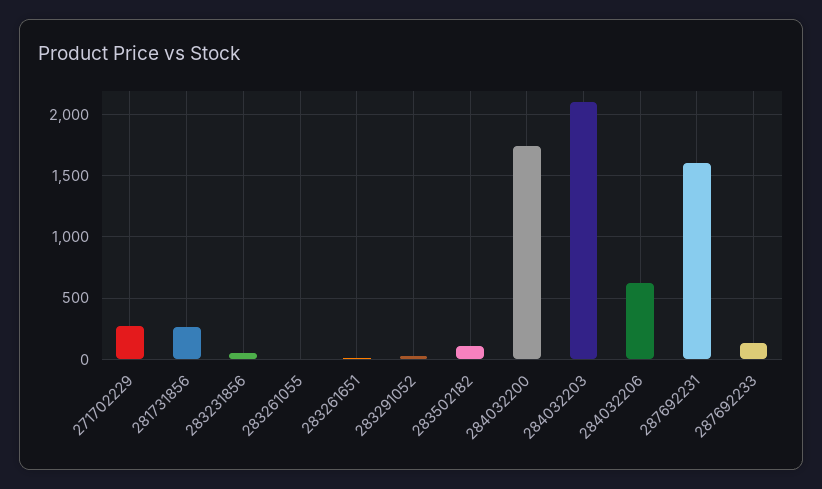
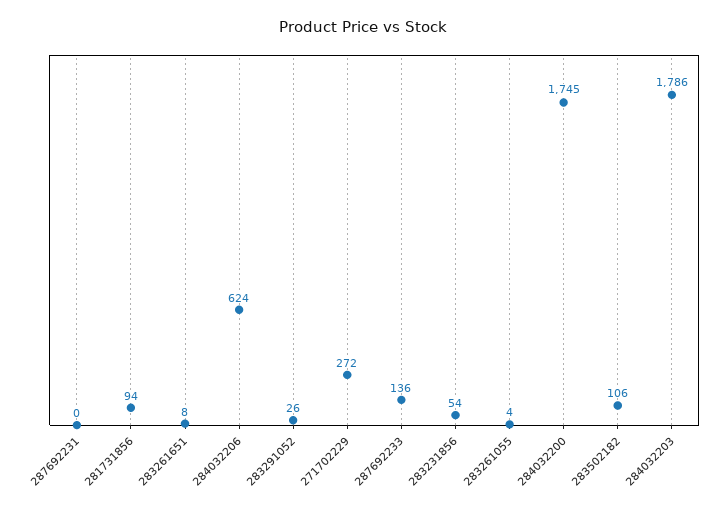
281731856: 250 -> 94
284032203: 2100 -> 1786
287692231: 1600 -> 0

